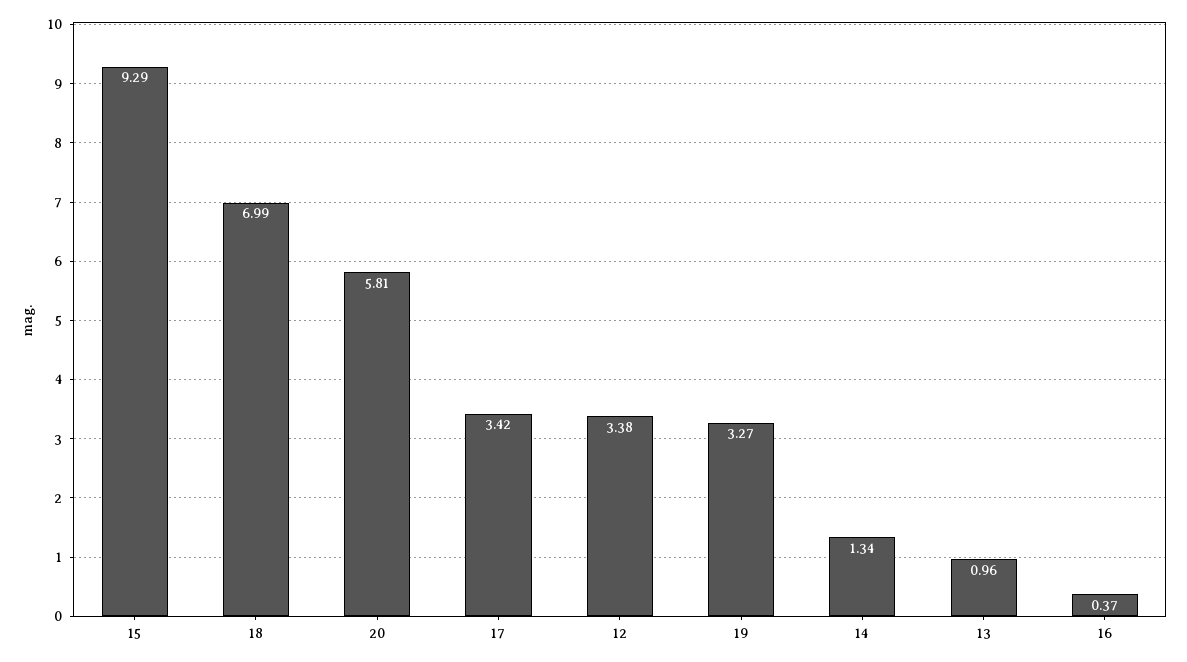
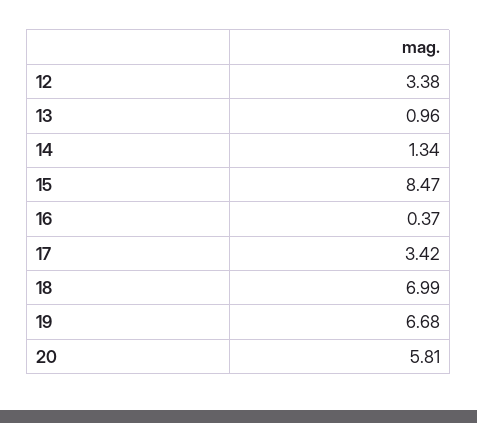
15: 9.29 -> 8.47
19: 3.27 -> 6.68

